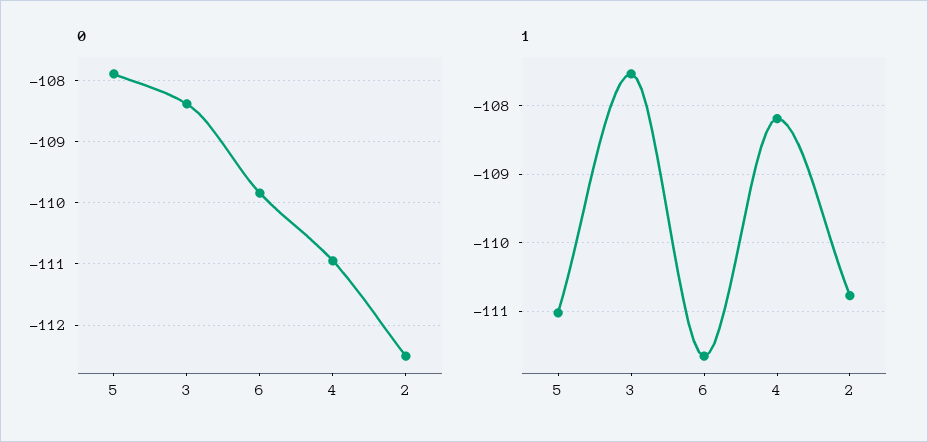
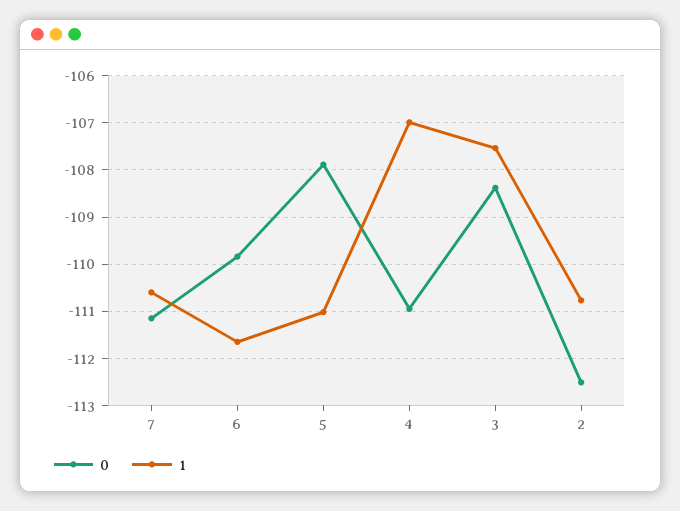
1, 4: -108.2 -> -107
0, 7: none -> -111.2
1, 7: none -> -110.6

